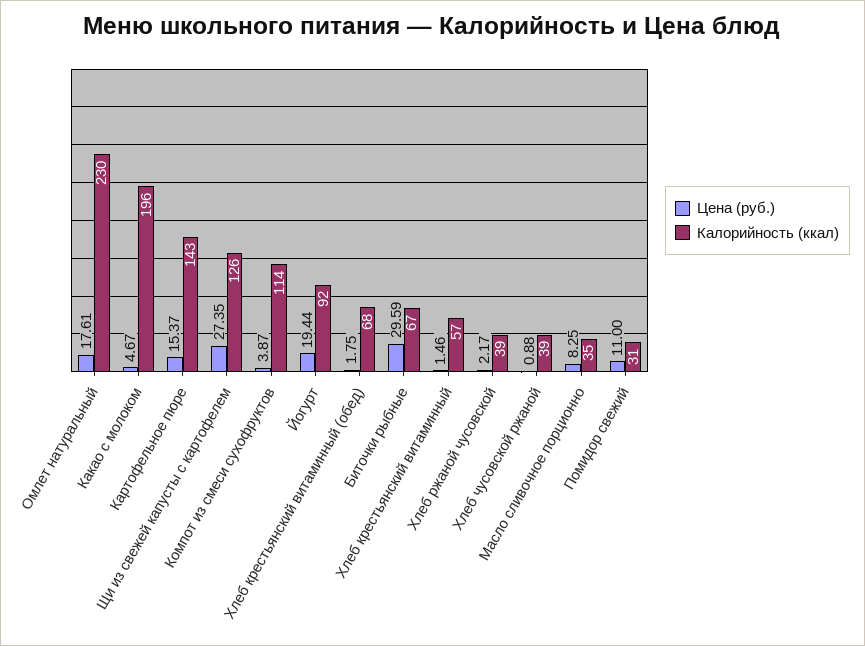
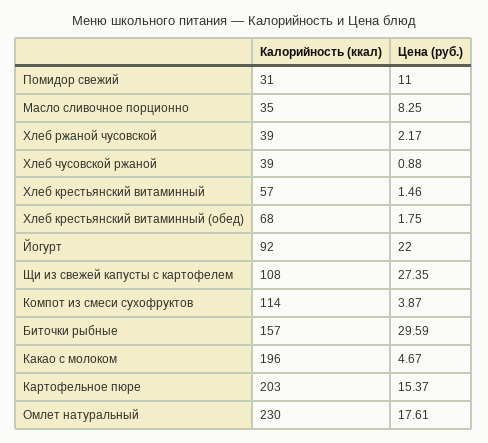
Калорийность (ккал), Картофельное пюре: 143 -> 203
Калорийность (ккал), Щи из свежей капусты с картофелем: 126 -> 108
Цена (руб.), Йогурт: 19.44 -> 22
Калорийность (ккал), Биточки рыбные: 67 -> 157

